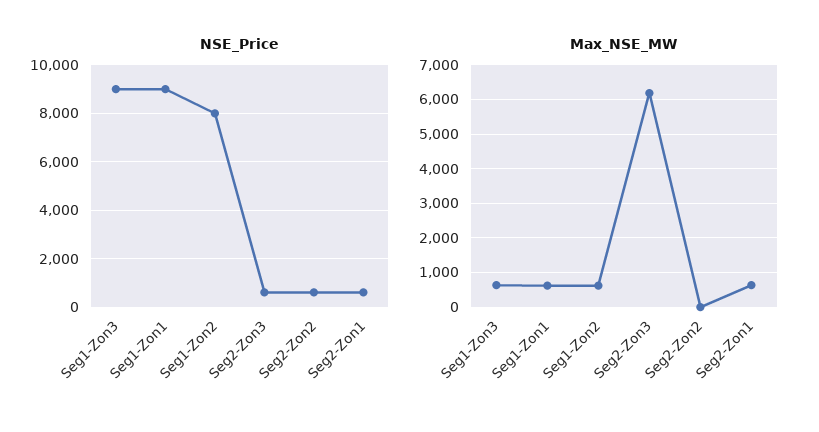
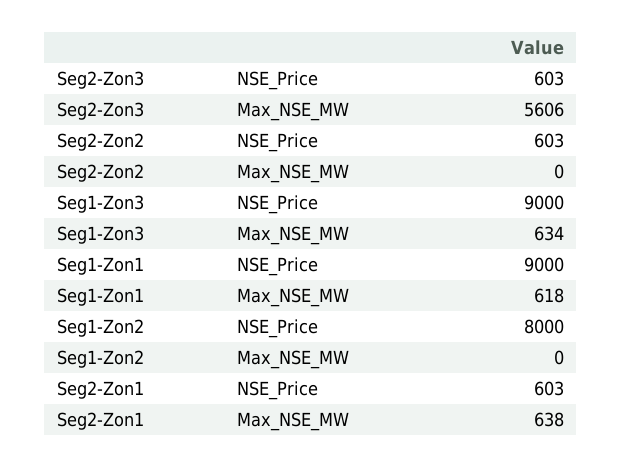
Max_NSE_MW, Seg1-Zon2: 600 -> 0
Max_NSE_MW, Seg2-Zon3: 6200 -> 5606

